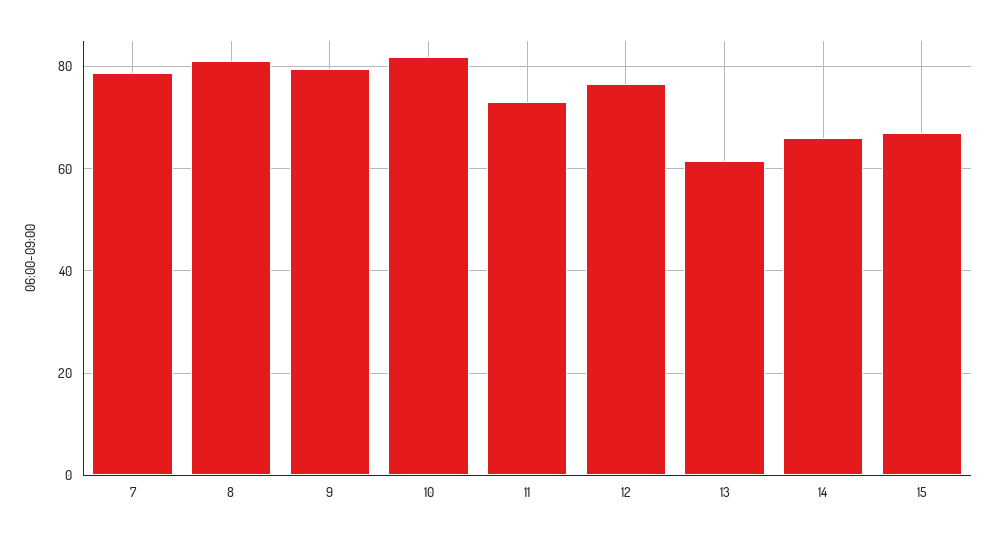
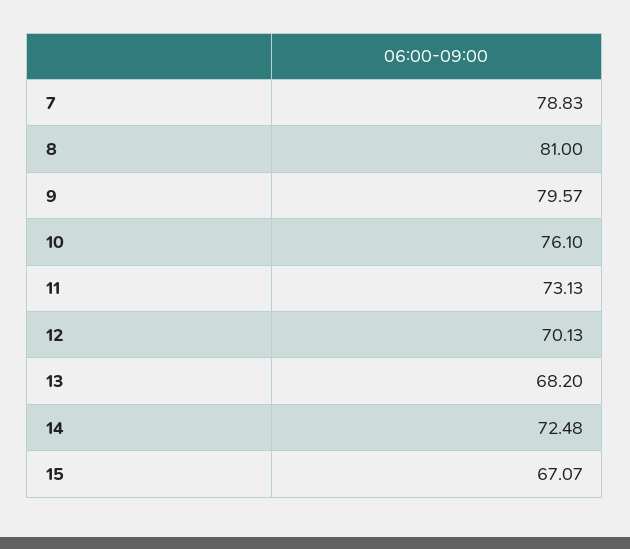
10: 82 -> 76.1
12: 76 -> 70.13
13: 62 -> 68.2
14: 66 -> 72.48

